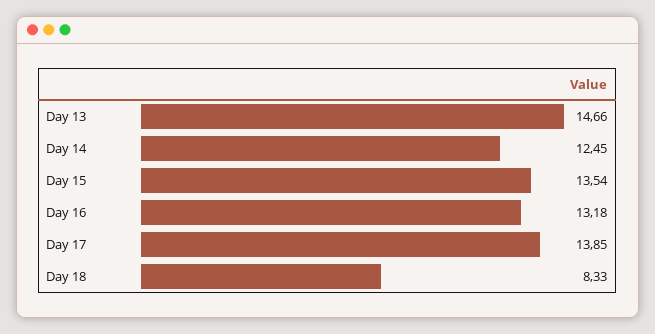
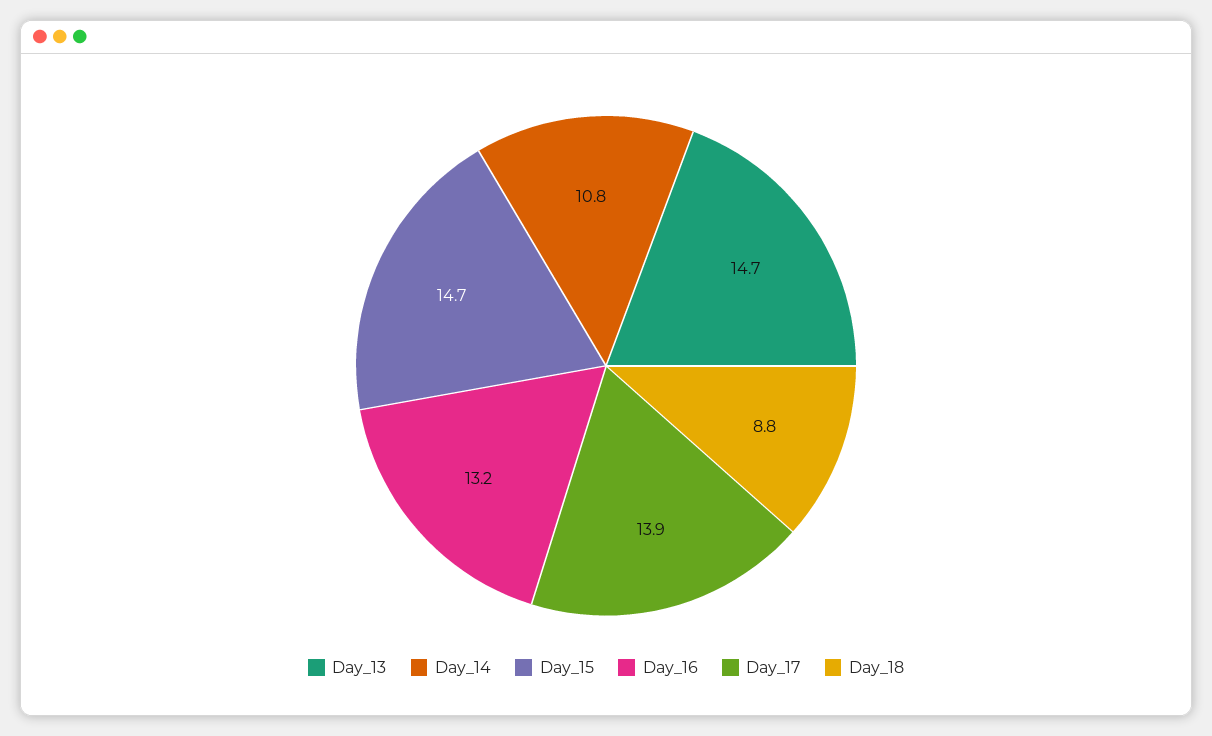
Day 14: 12.45 -> 10.8
Day 15: 13.54 -> 14.7
Day 18: 8.33 -> 8.8

